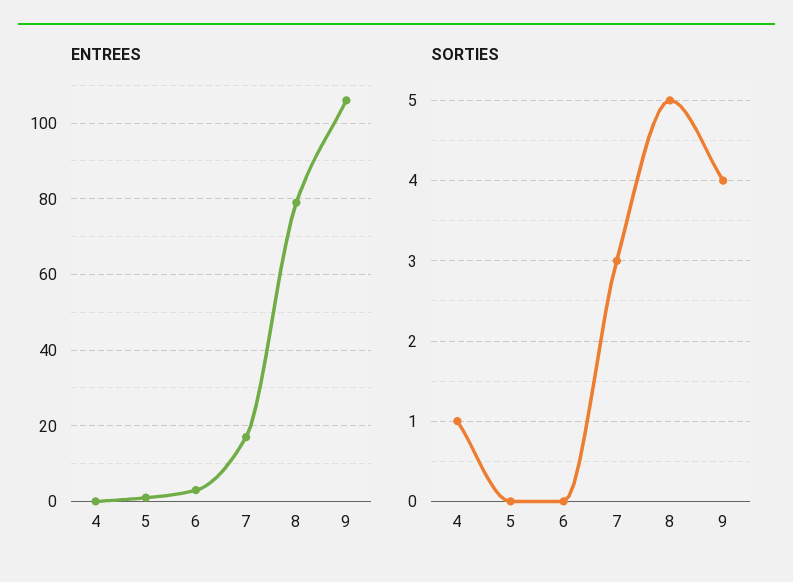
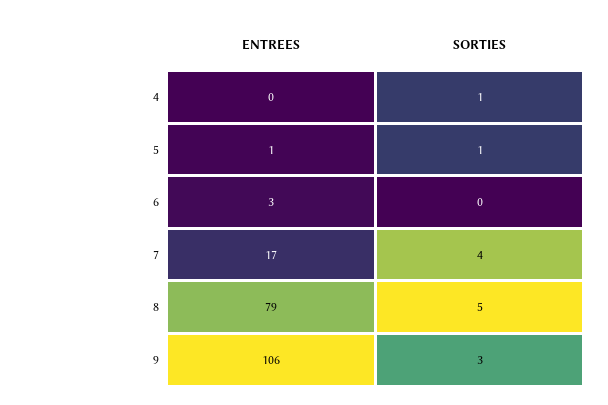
SORTIES, 5: 0 -> 1
SORTIES, 7: 3 -> 4
SORTIES, 9: 4 -> 3

